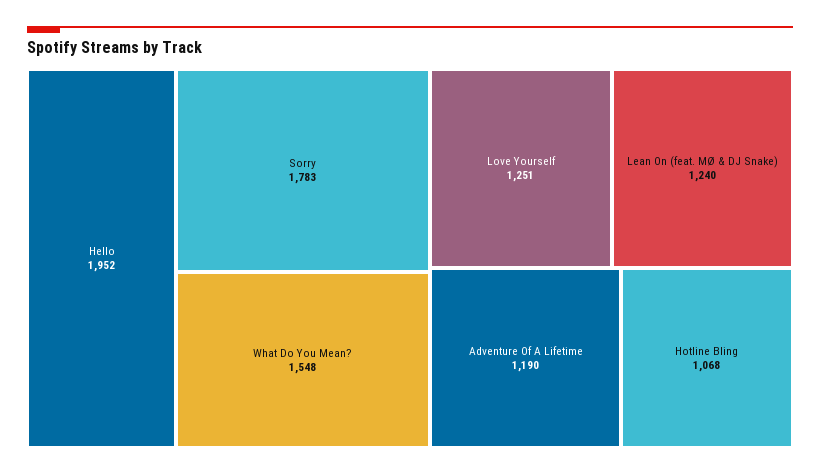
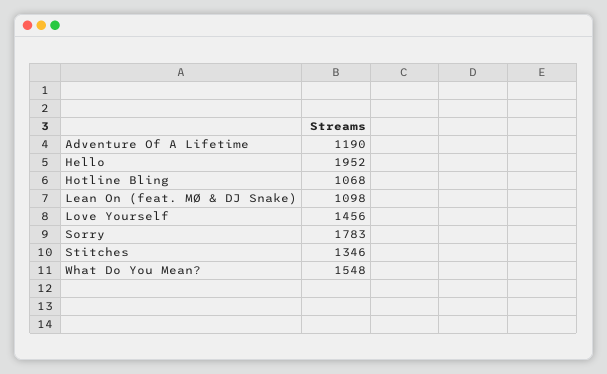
Love Yourself: 1251 -> 1456
Lean On (feat. MØ & DJ Snake): 1240 -> 1098
Stitches: none -> 1346

